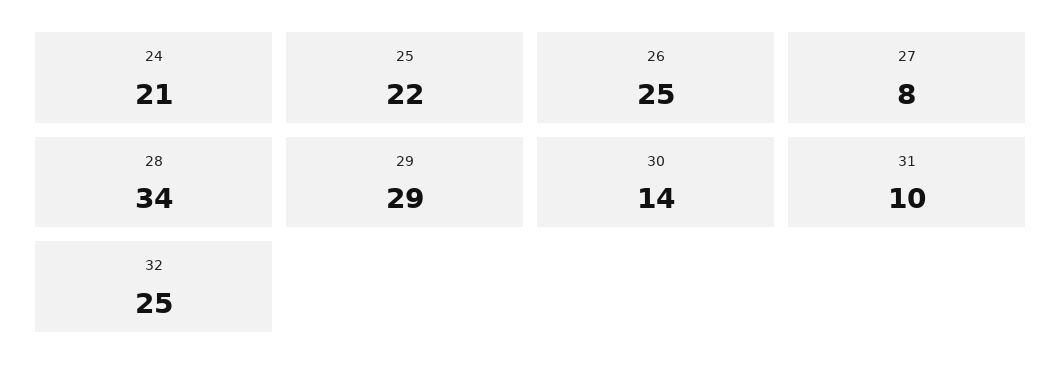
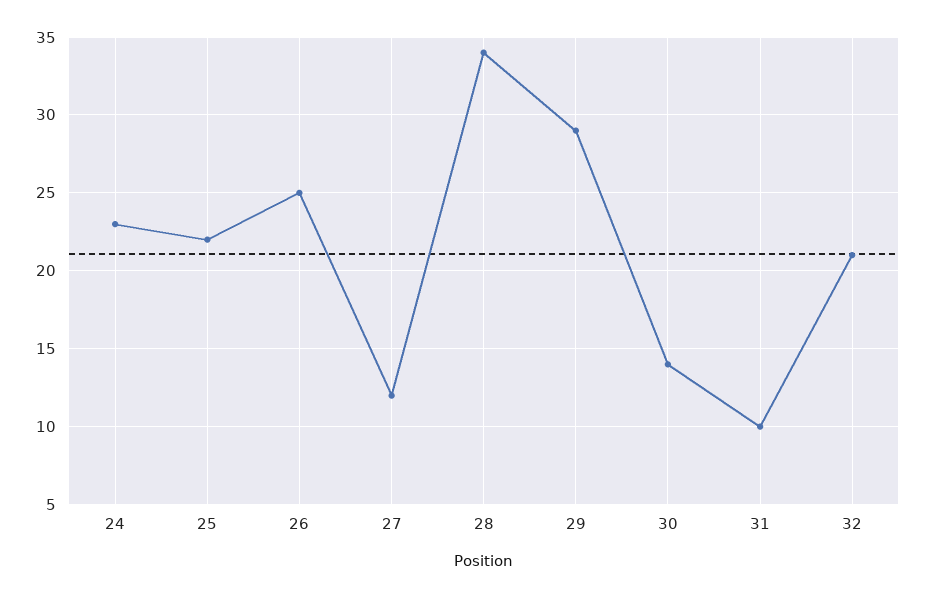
24: 21 -> 23
27: 8 -> 12
32: 25 -> 21

